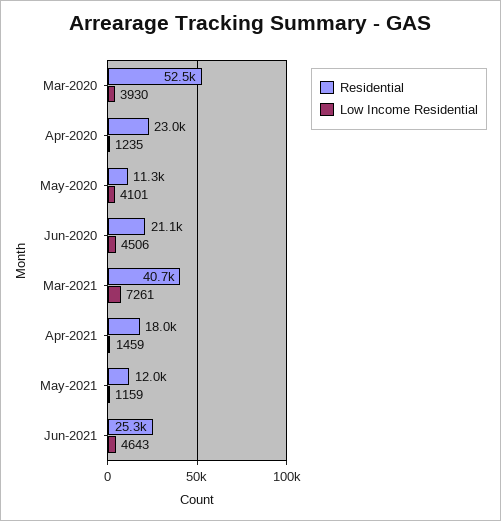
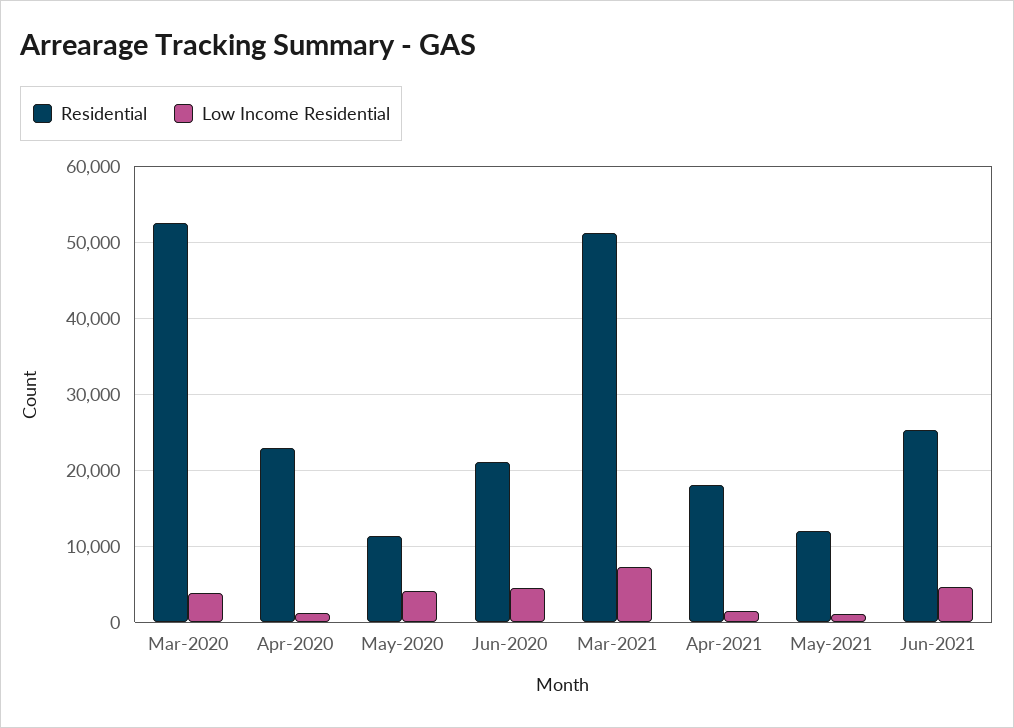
Residential, Mar-2021: 40700 -> 51000

